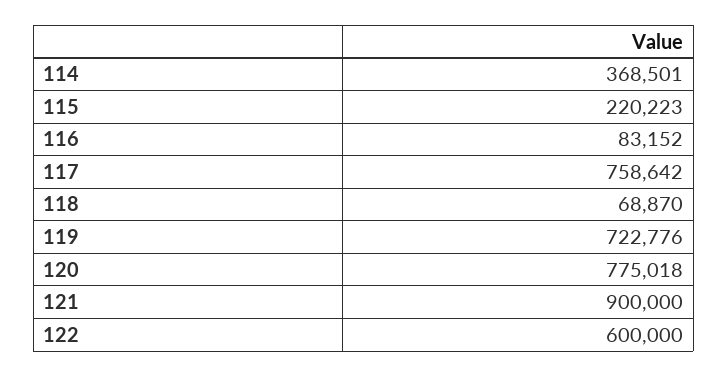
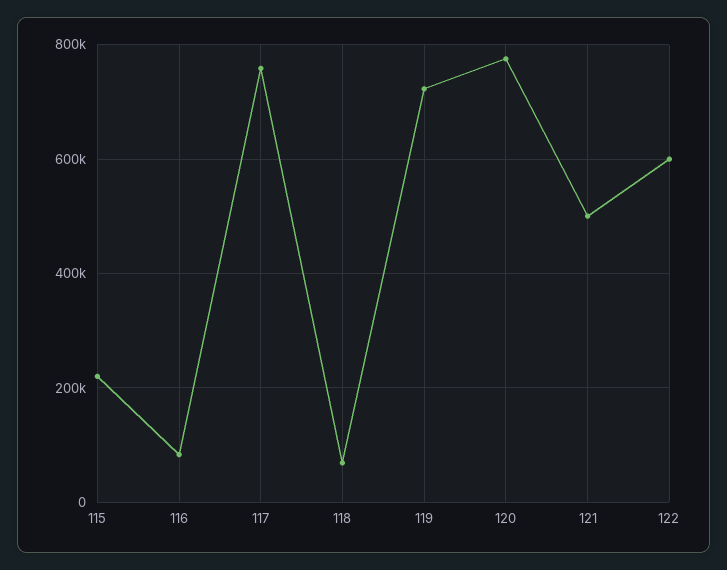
114: 368501 -> none
121: 900000 -> 500000

